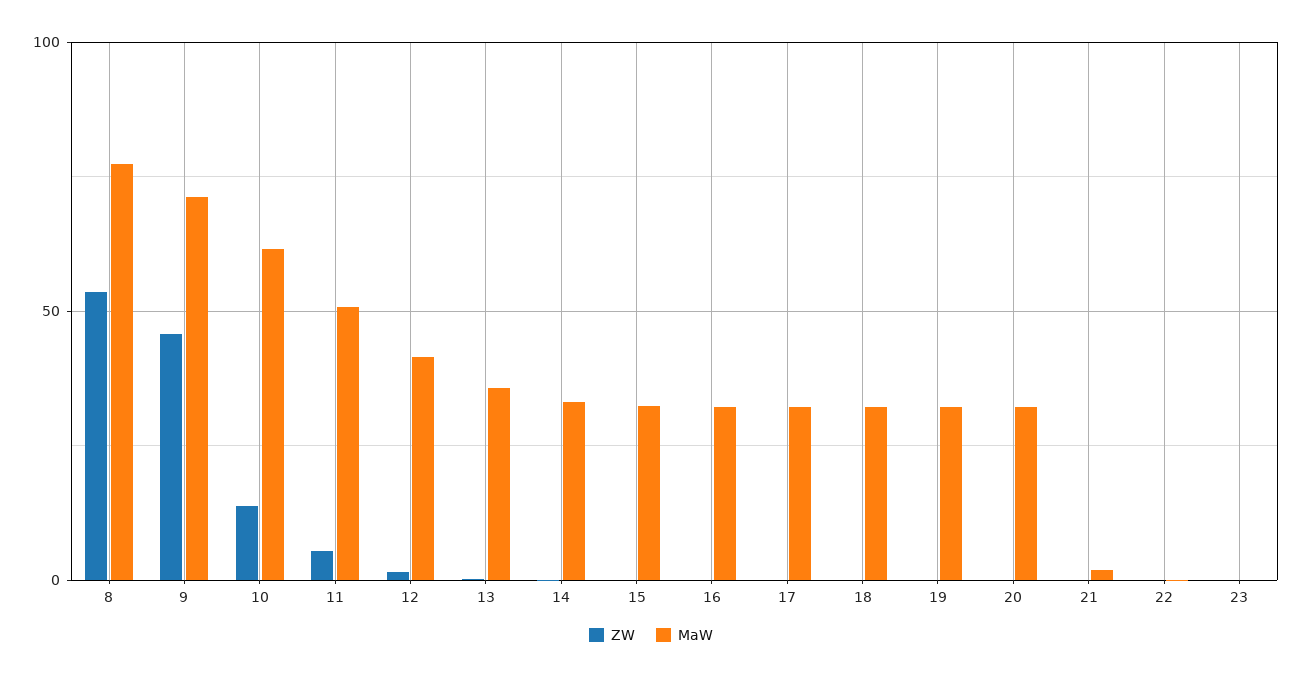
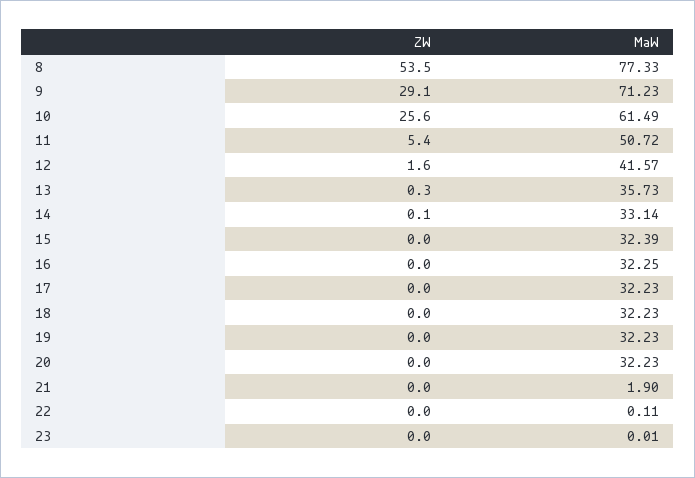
ZW, 9: 45 -> 29.1
ZW, 10: 15 -> 25.6

